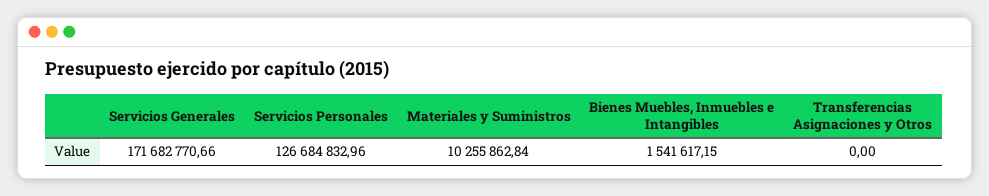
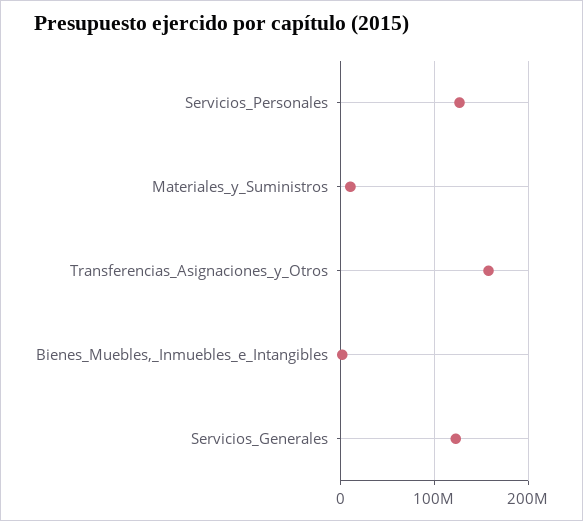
Servicios Generales: 171682770.66 -> 120000000
Transferencias Asignaciones y Otros: 0 -> 160000000

